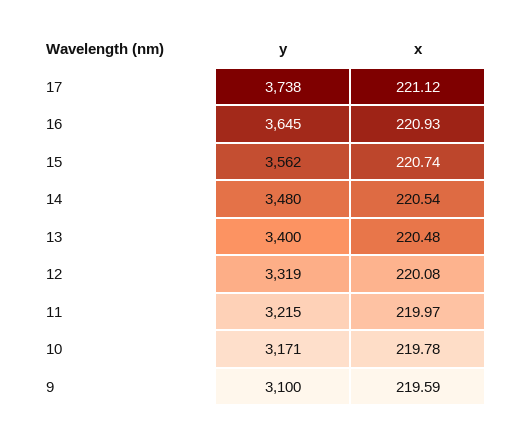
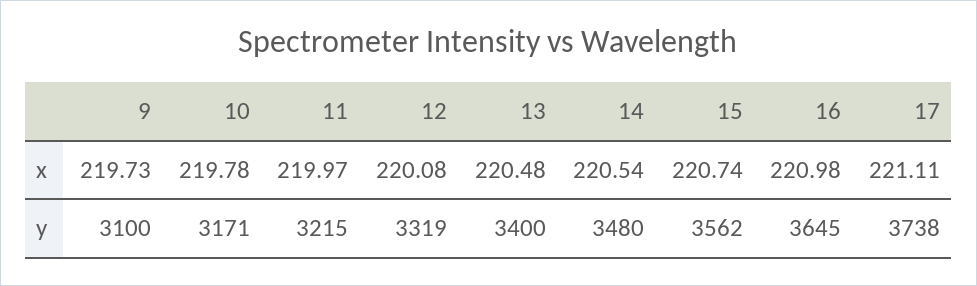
x, 17: 221.12 -> 221.11
x, 16: 220.93 -> 220.98
x, 9: 219.59 -> 219.73

